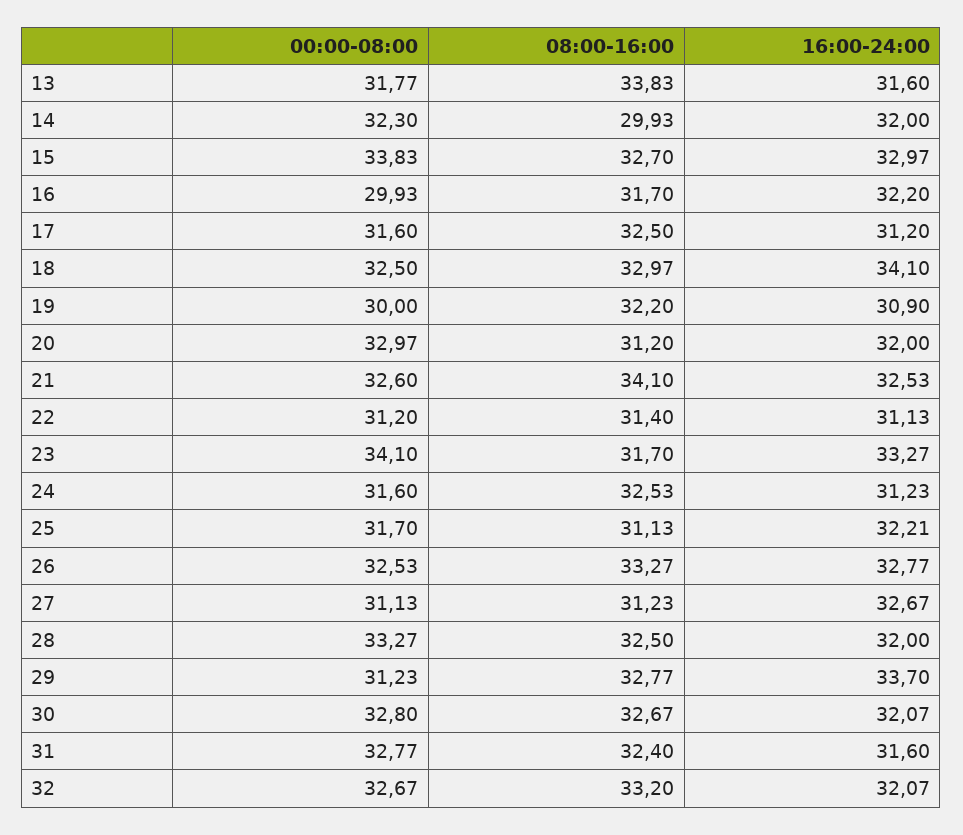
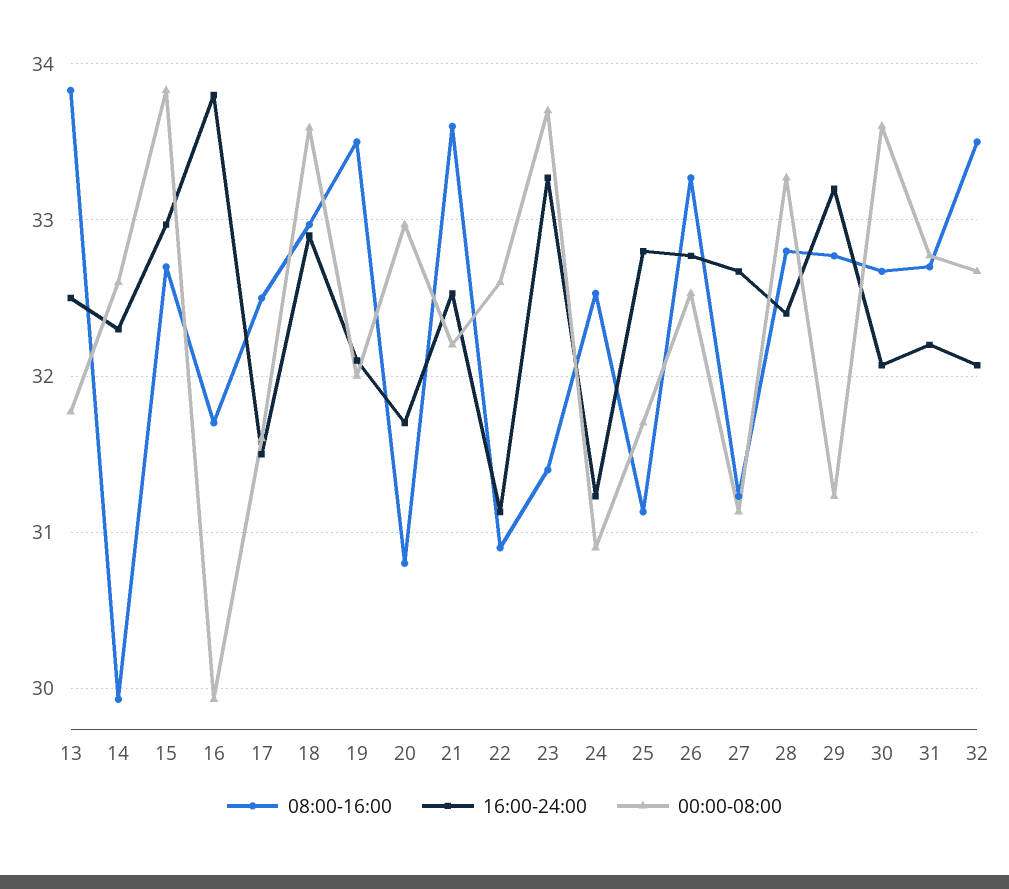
16:00-24:00, 13: 31.6 -> 32.5
00:00-08:00, 14: 32.3 -> 32.6
16:00-24:00, 14: 32 -> 32.3
16:00-24:00, 16: 32.2 -> 33.8
16:00-24:00, 17: 31.2 -> 31.5
00:00-08:00, 18: 32.5 -> 33.6
16:00-24:00, 18: 34.1 -> 32.9
00:00-08:00, 19: 30 -> 32
08:00-16:00, 19: 32.2 -> 33.5
16:00-24:00, 19: 30.9 -> 32.1
08:00-16:00, 20: 31.2 -> 30.8
16:00-24:00, 20: 32 -> 31.7
00:00-08:00, 21: 32.6 -> 32.2
08:00-16:00, 21: 34.1 -> 33.6
00:00-08:00, 22: 31.2 -> 32.6
08:00-16:00, 22: 31.4 -> 30.9
00:00-08:00, 23: 34.1 -> 33.7
08:00-16:00, 23: 31.7 -> 31.4
00:00-08:00, 24: 31.6 -> 30.9
16:00-24:00, 25: 32.21 -> 32.8
08:00-16:00, 28: 32.5 -> 32.8
16:00-24:00, 28: 32 -> 32.4
16:00-24:00, 29: 33.7 -> 33.2
00:00-08:00, 30: 32.8 -> 33.6
08:00-16:00, 31: 32.4 -> 32.7
16:00-24:00, 31: 31.6 -> 32.2
08:00-16:00, 32: 33.2 -> 33.5

